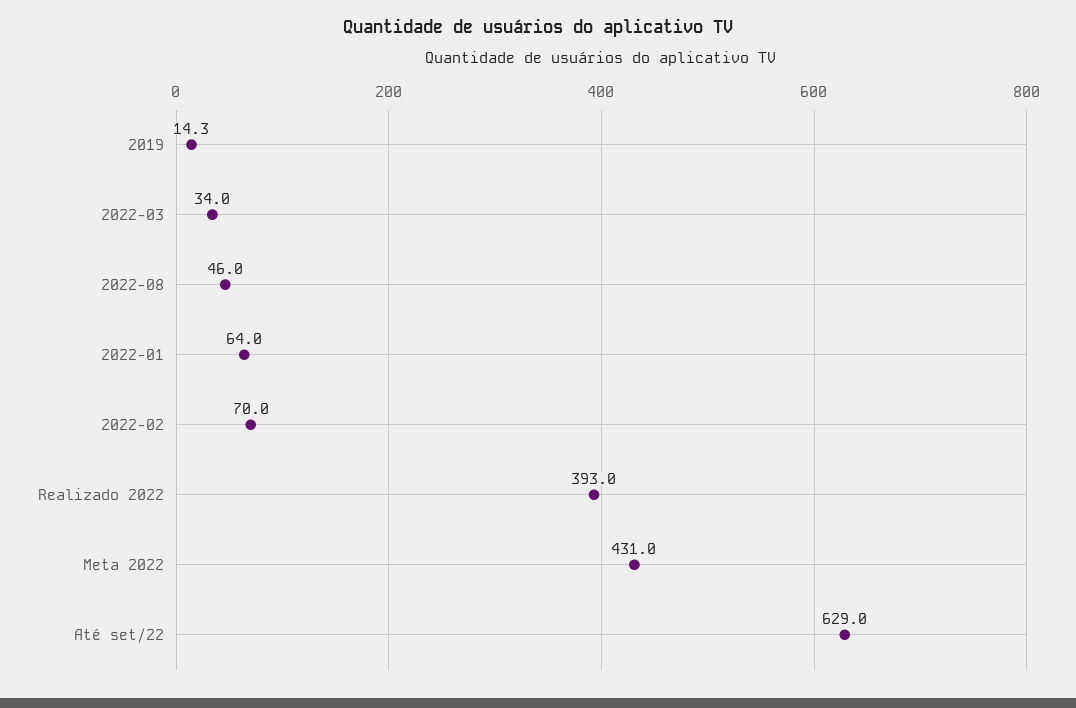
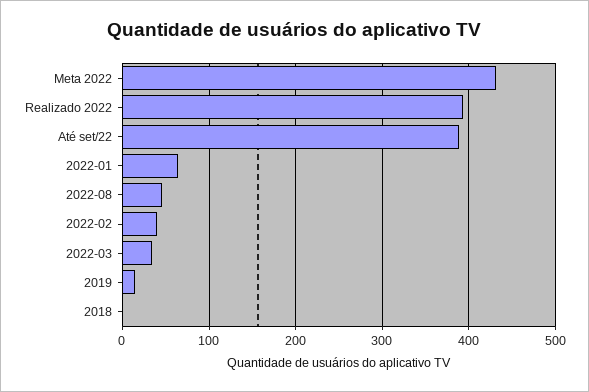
2022-02: 70 -> 40
Até set/22: 629 -> 390
2018: none -> 0

